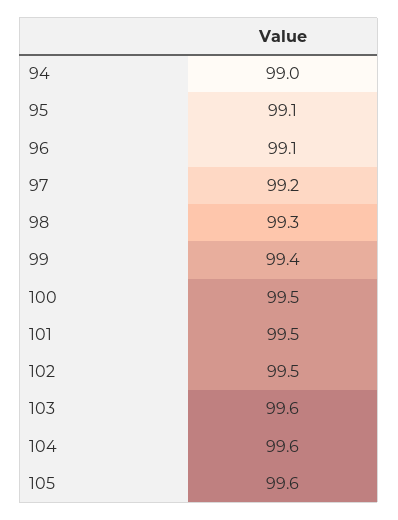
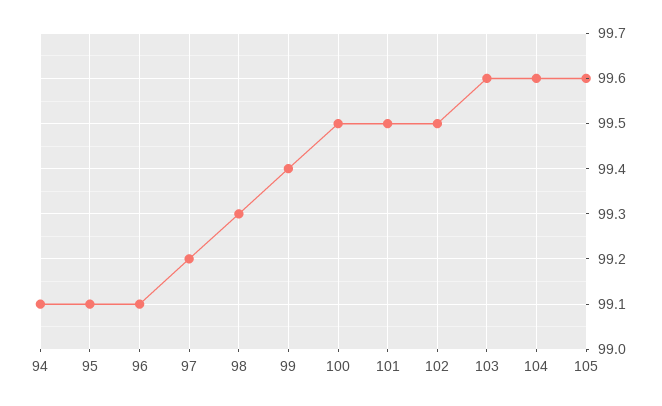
94: 99 -> 99.1

